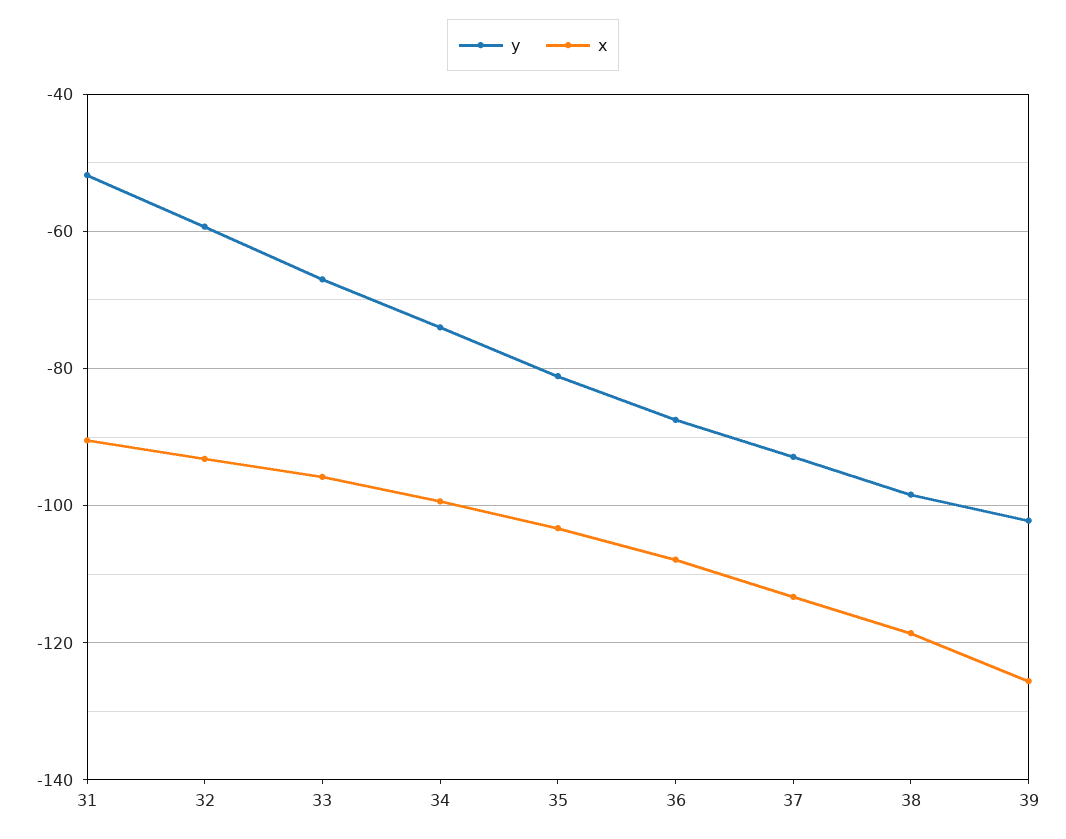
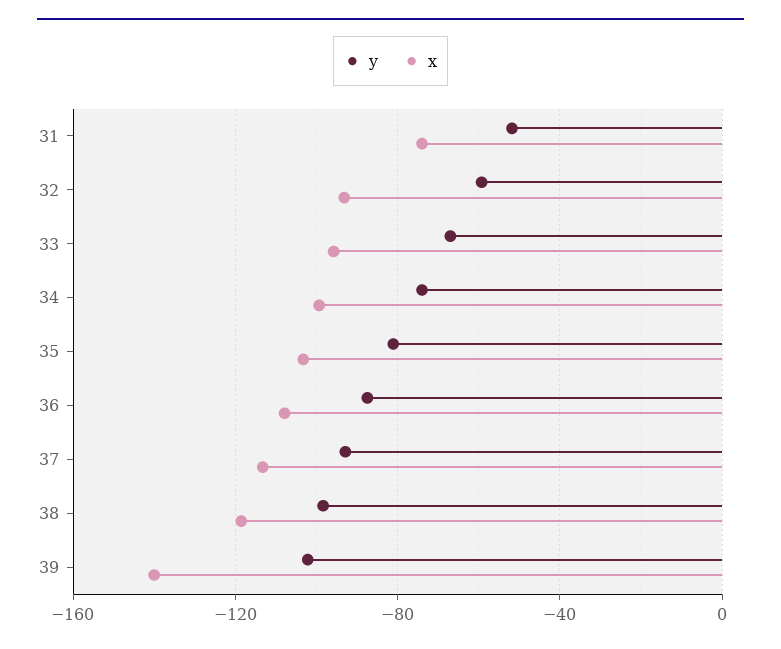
x, 31: -90 -> -75
x, 39: -126 -> -140

